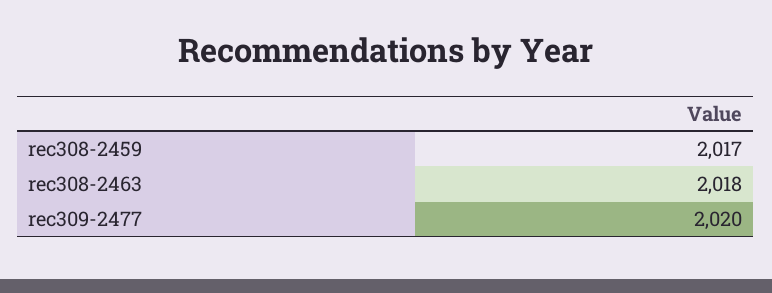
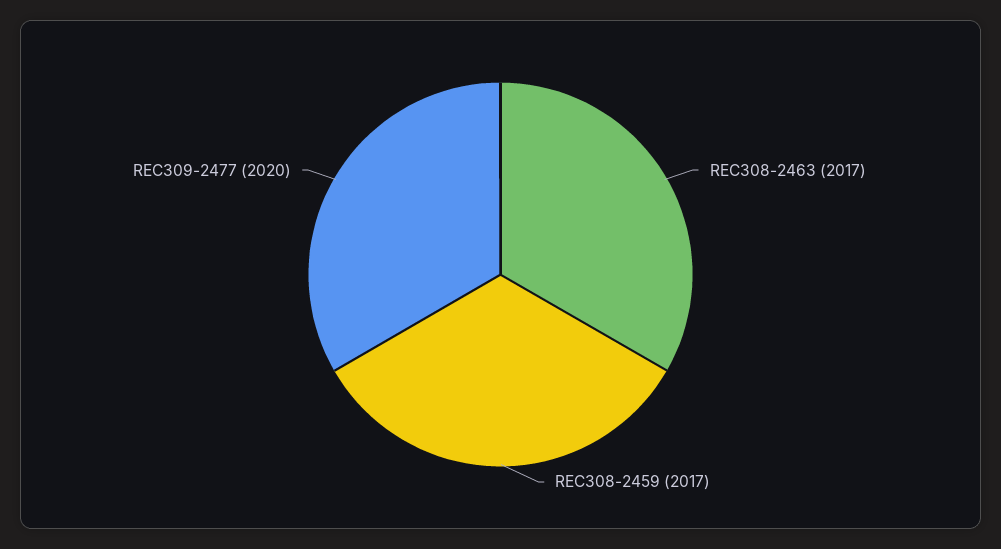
rec308-2463: 2018 -> 2017

